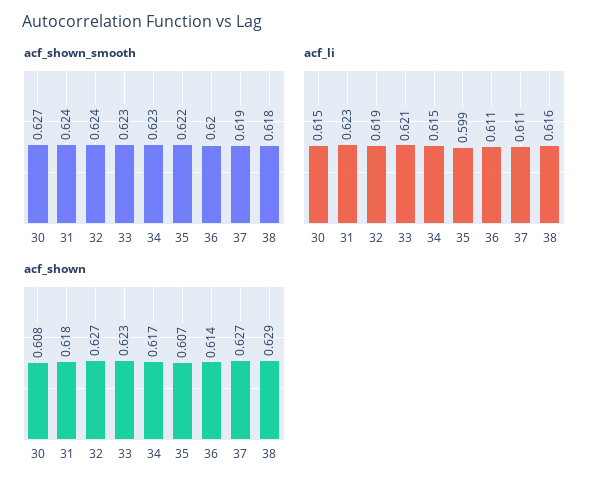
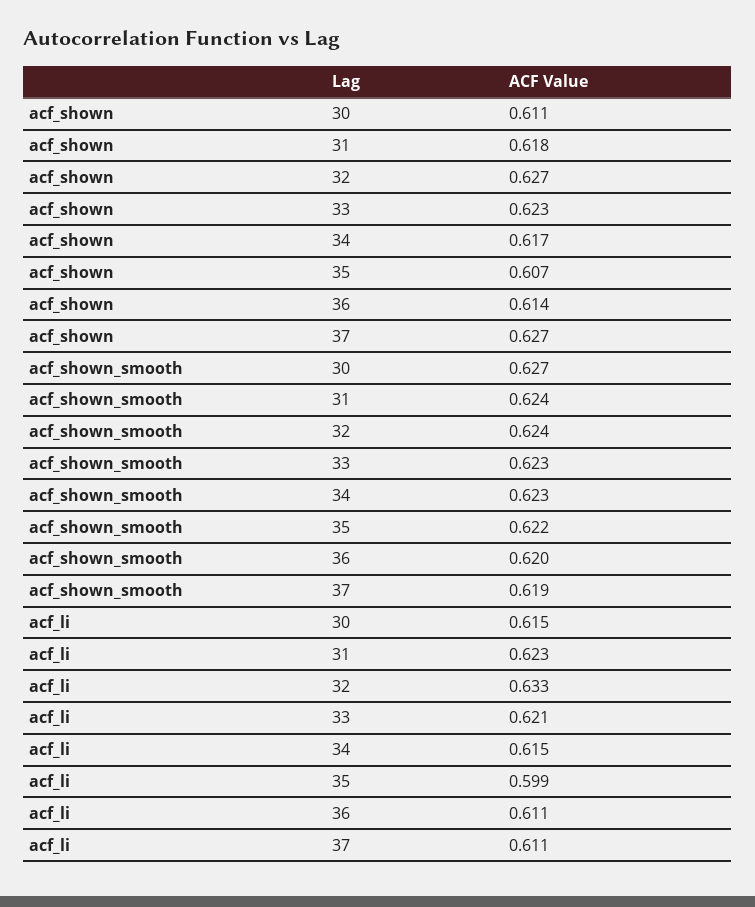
acf_shown_smooth, 38: 0.618 -> none
acf_li, 32: 0.619 -> 0.633
acf_li, 38: 0.616 -> none
acf_shown, 30: 0.608 -> 0.611
acf_shown, 38: 0.629 -> none

